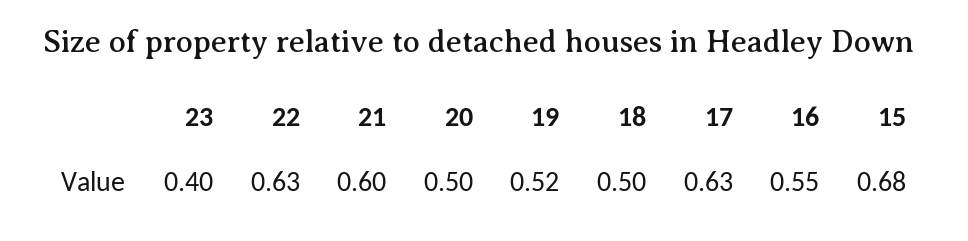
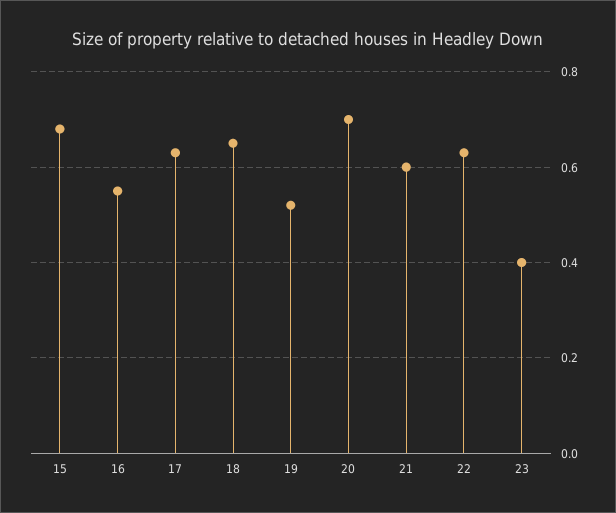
20: 0.5 -> 0.7
18: 0.5 -> 0.65

